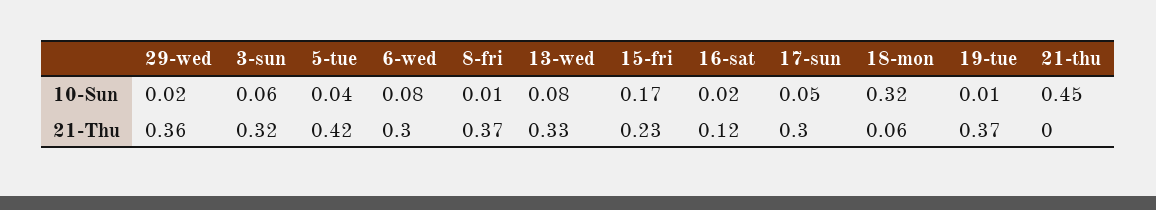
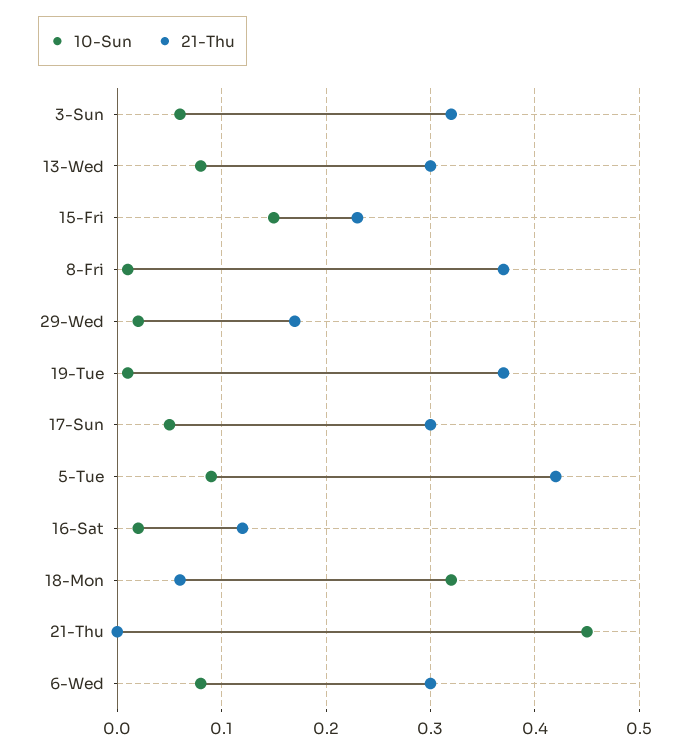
10-Sun, 5-tue: 0.04 -> 0.09
10-Sun, 15-fri: 0.17 -> 0.15
21-Thu, 29-wed: 0.36 -> 0.17
21-Thu, 13-wed: 0.33 -> 0.3

